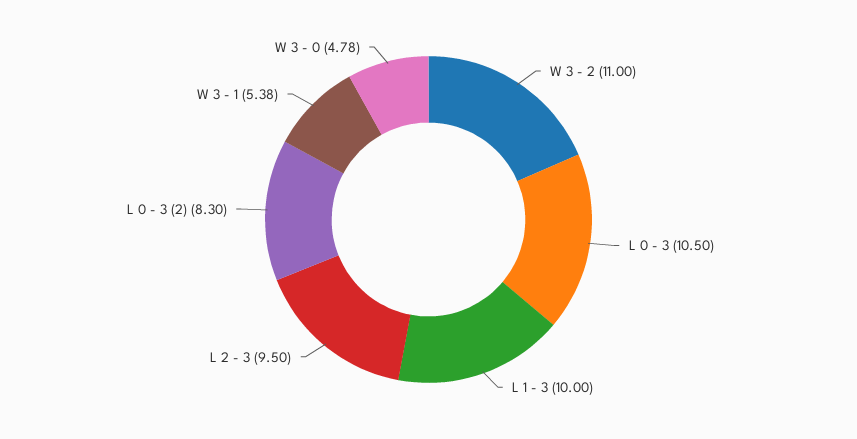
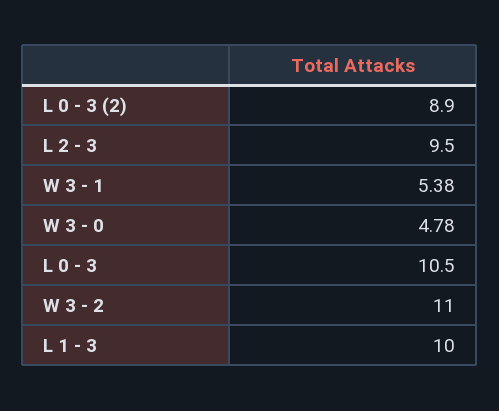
L 0 - 3 (2): 8.3 -> 8.9

